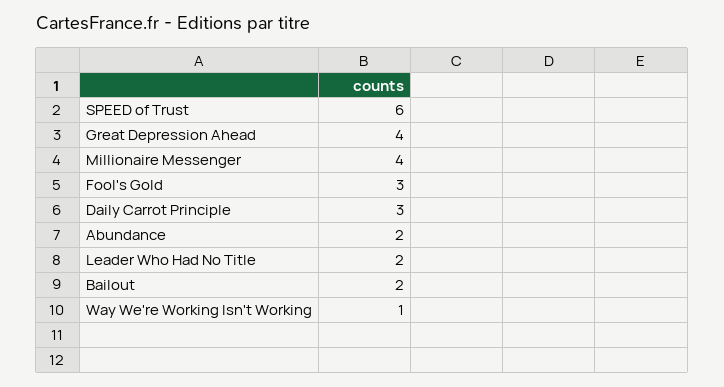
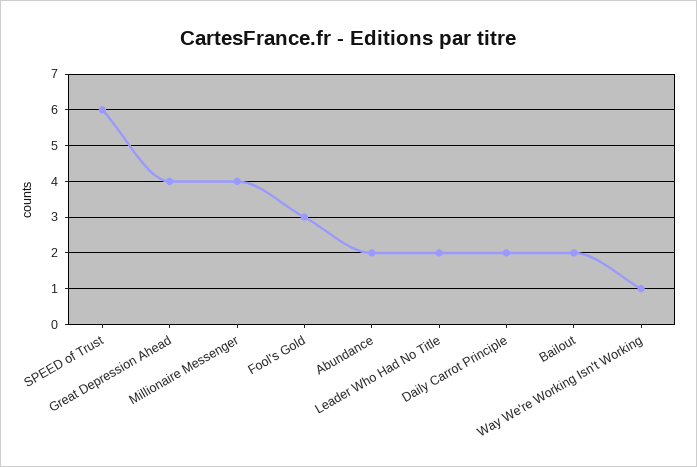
Daily Carrot Principle: 3 -> 2

